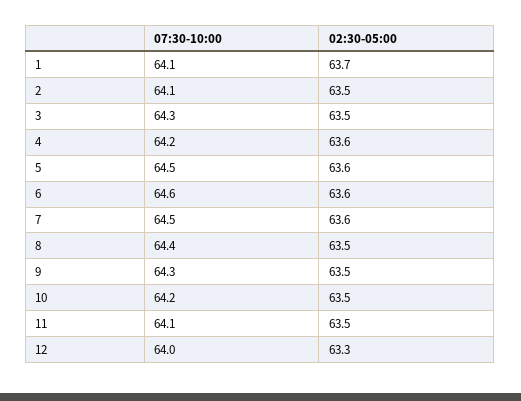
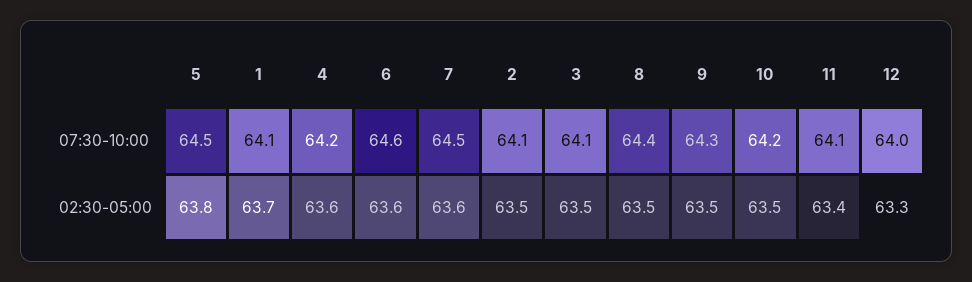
07:30-10:00, 3: 64.3 -> 64.1
02:30-05:00, 5: 63.6 -> 63.8
02:30-05:00, 11: 63.5 -> 63.4

